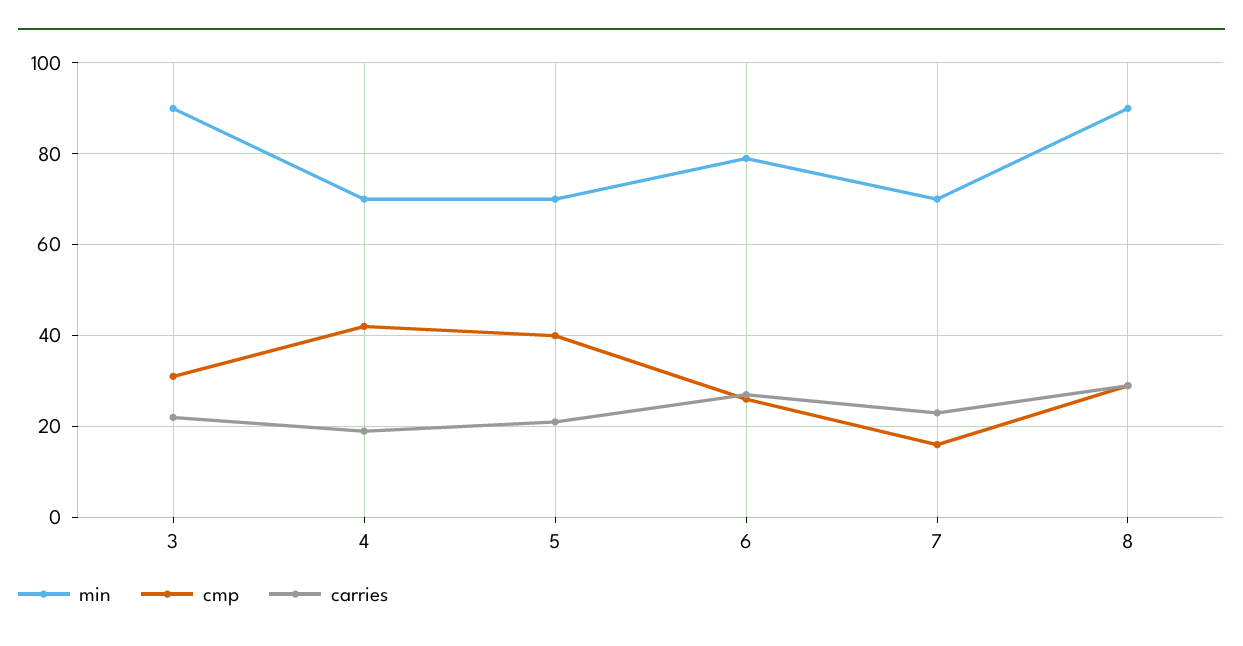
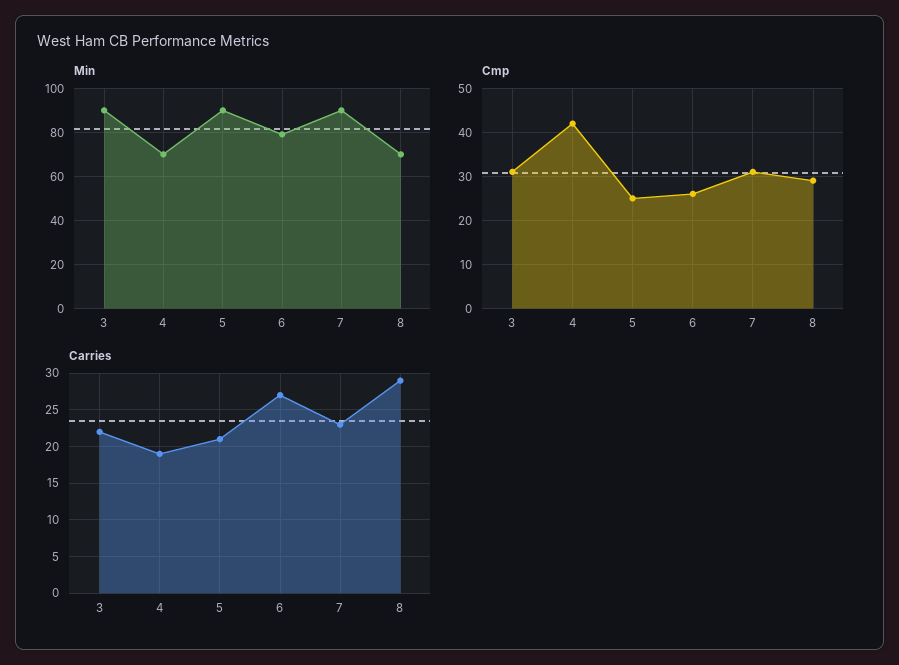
min, 5: 70 -> 90
cmp, 5: 40 -> 25
min, 7: 70 -> 90
cmp, 7: 15 -> 30
min, 8: 90 -> 70

